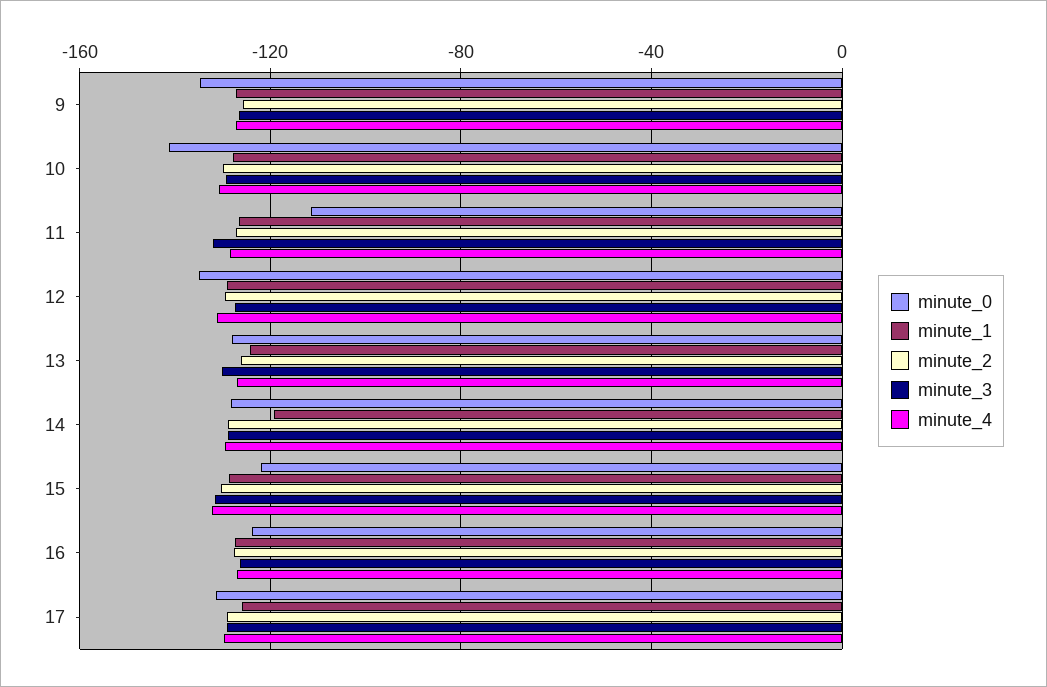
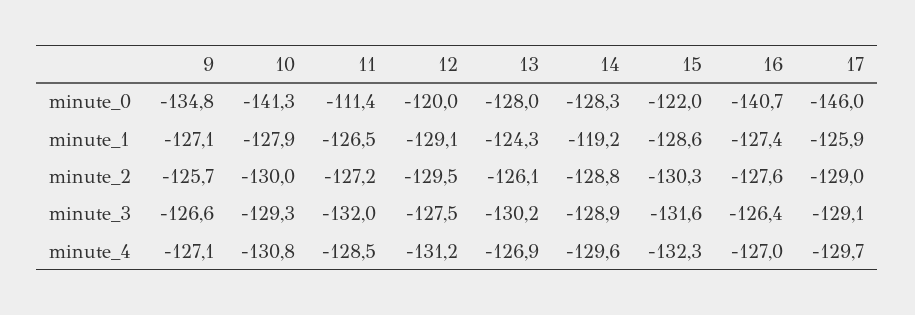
minute_0, 12: -135 -> -120
minute_0, 16: -125 -> -140.7
minute_0, 17: -130 -> -146

